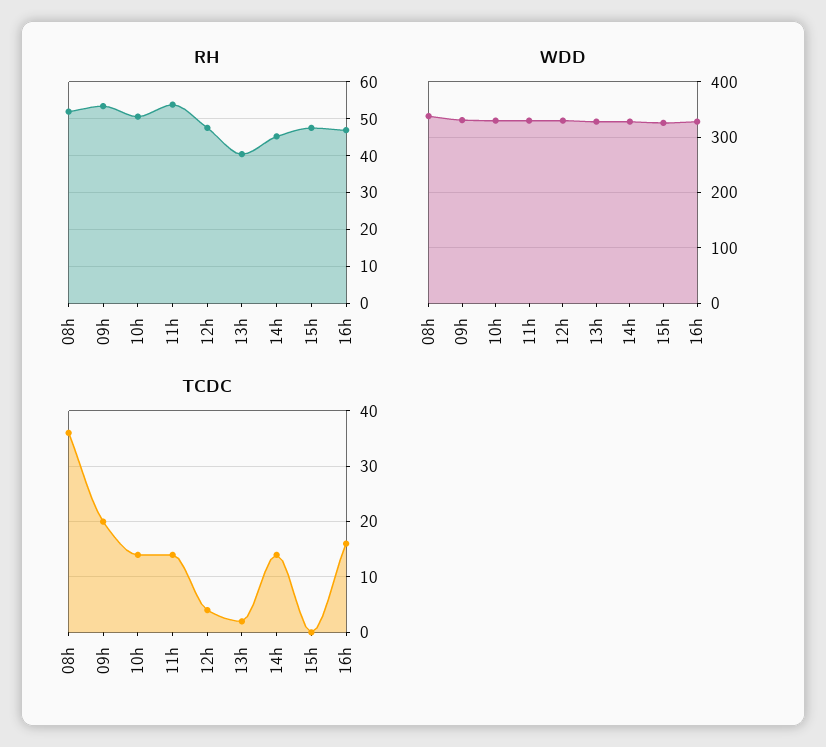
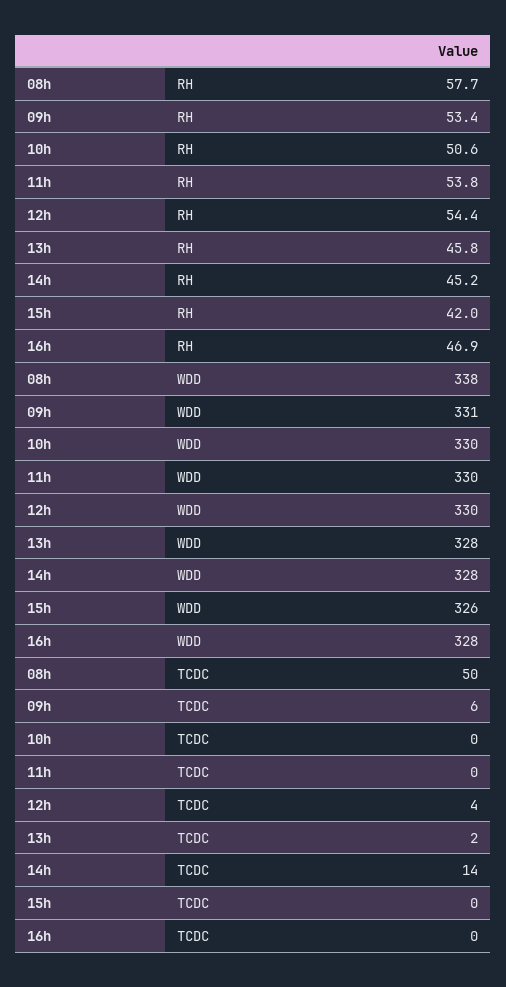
RH, 08h: 52 -> 57.7
RH, 12h: 48 -> 54.4
RH, 13h: 40 -> 45.8
RH, 15h: 48 -> 42
TCDC, 08h: 35 -> 50
TCDC, 09h: 20 -> 6
TCDC, 10h: 15 -> 0
TCDC, 11h: 15 -> 0
TCDC, 16h: 15 -> 0

